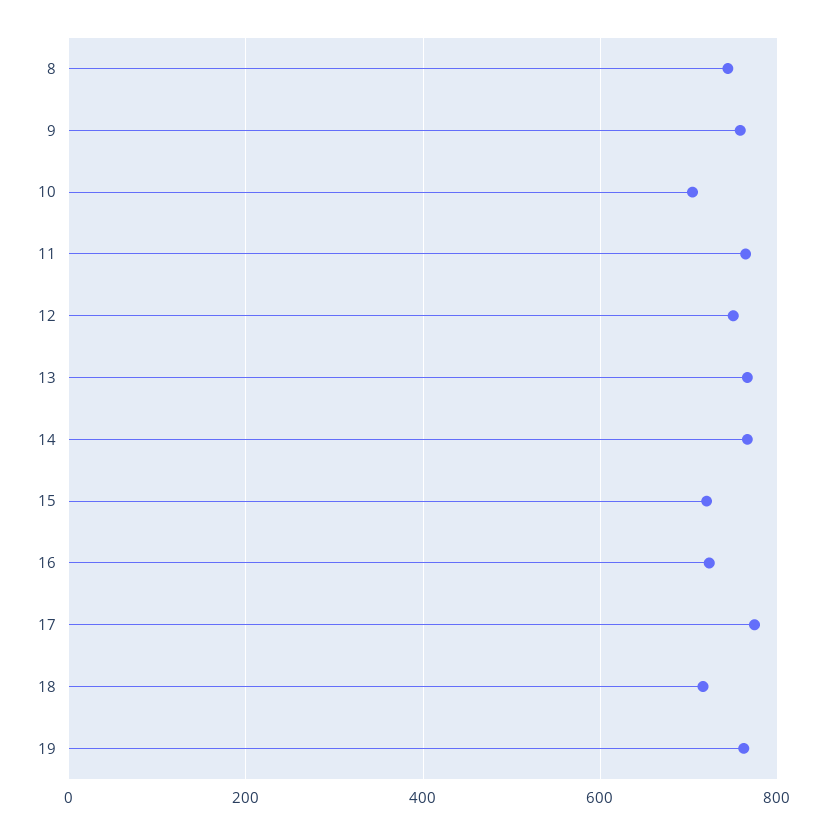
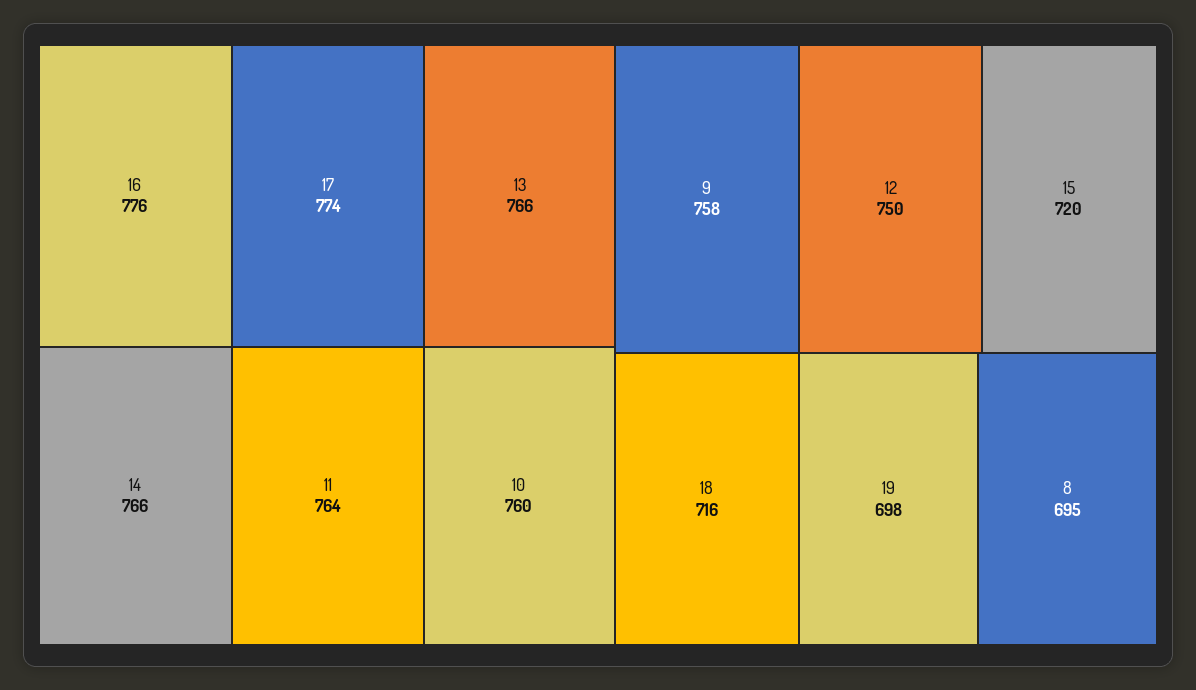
8: 740 -> 695
10: 700 -> 760
16: 720 -> 776
19: 760 -> 698

